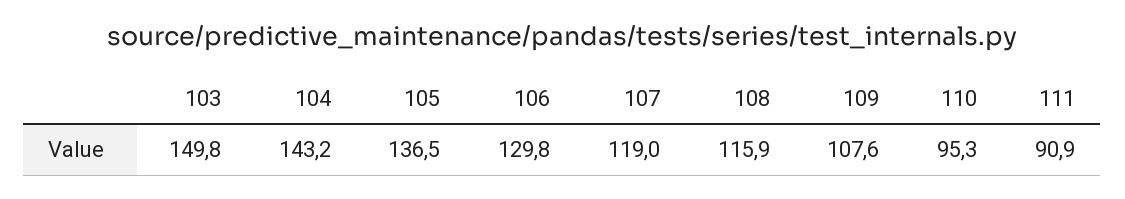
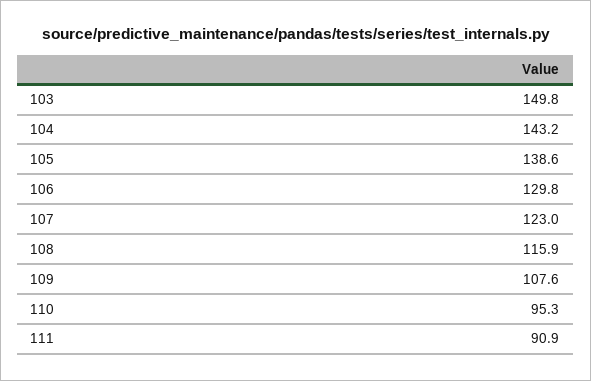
105: 136.5 -> 138.6
107: 119 -> 123

